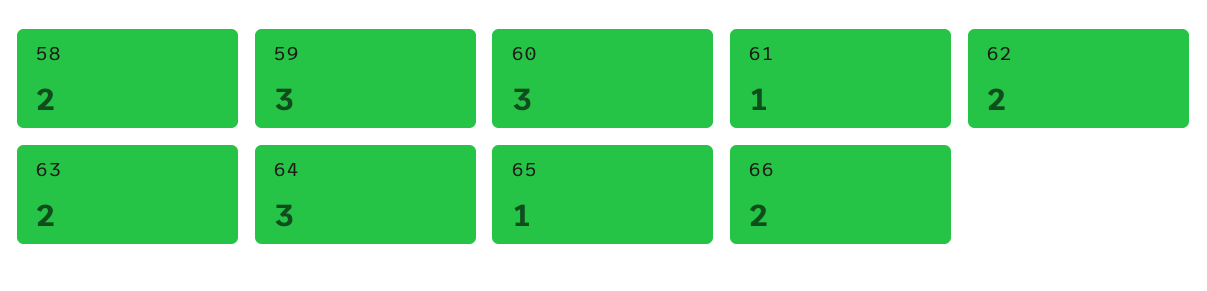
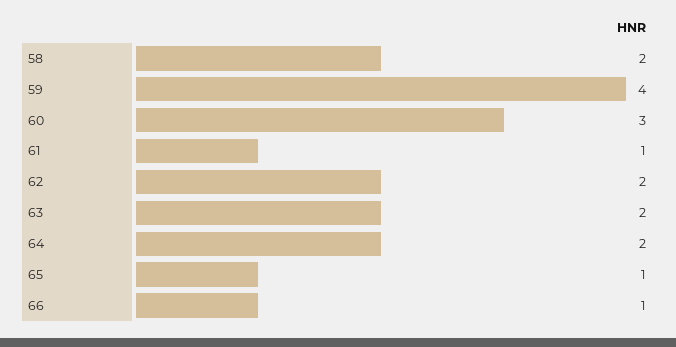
59: 3 -> 4
64: 3 -> 2
66: 2 -> 1

